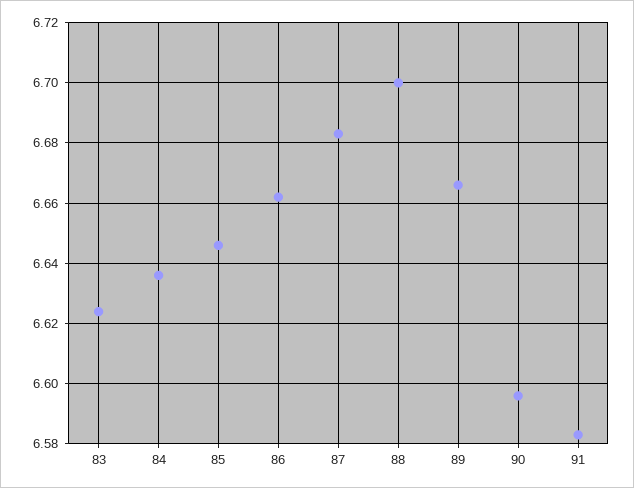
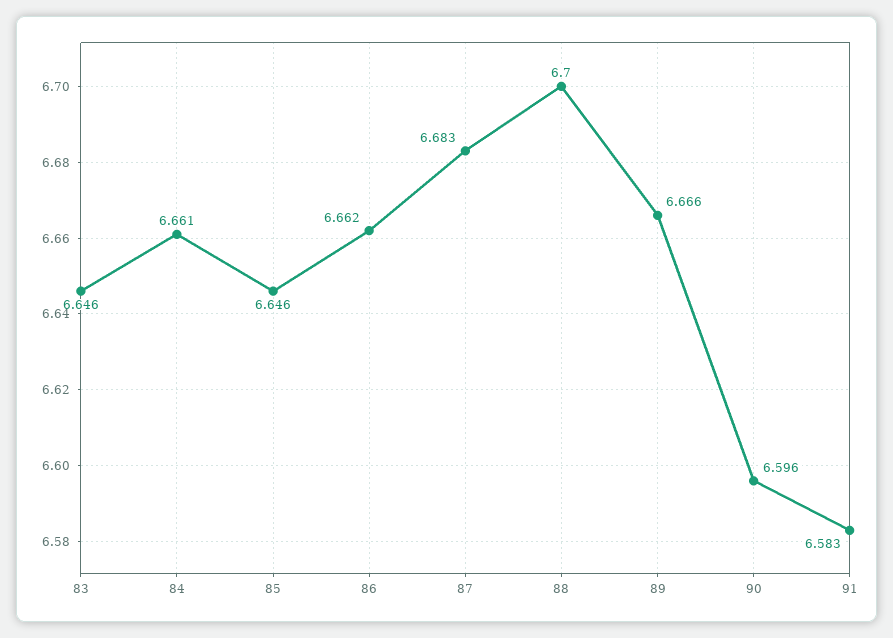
83: 6.625 -> 6.646
84: 6.635 -> 6.661

